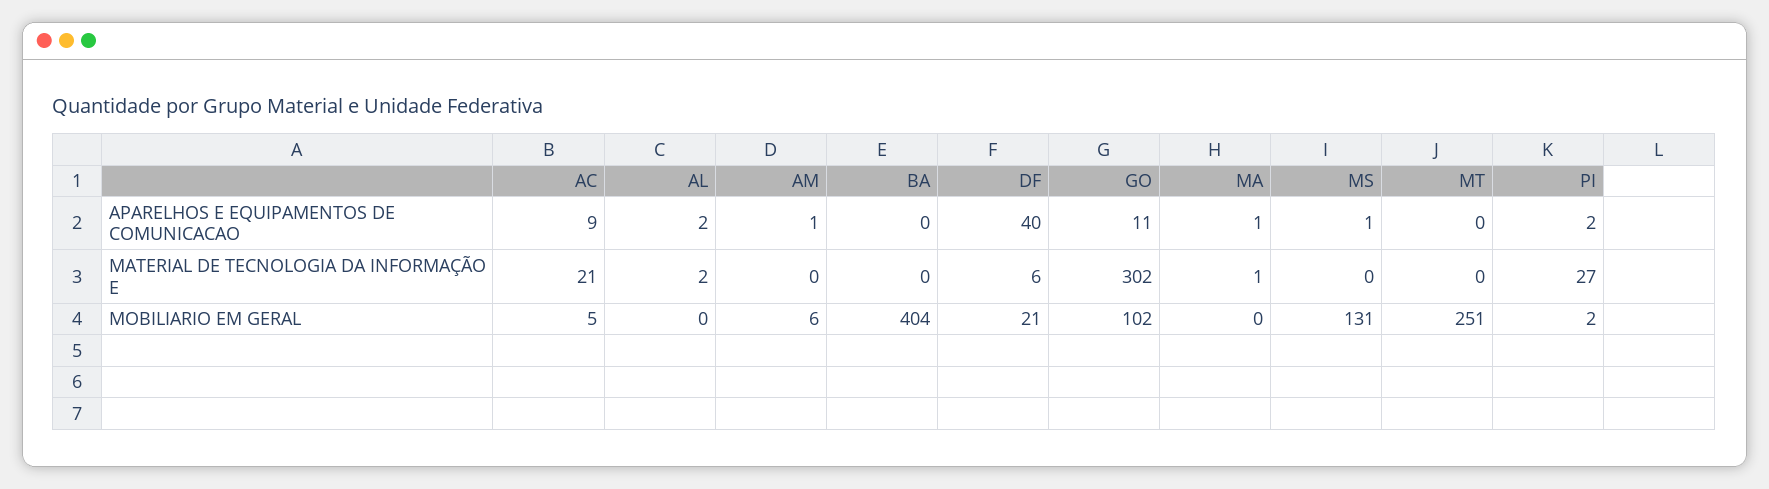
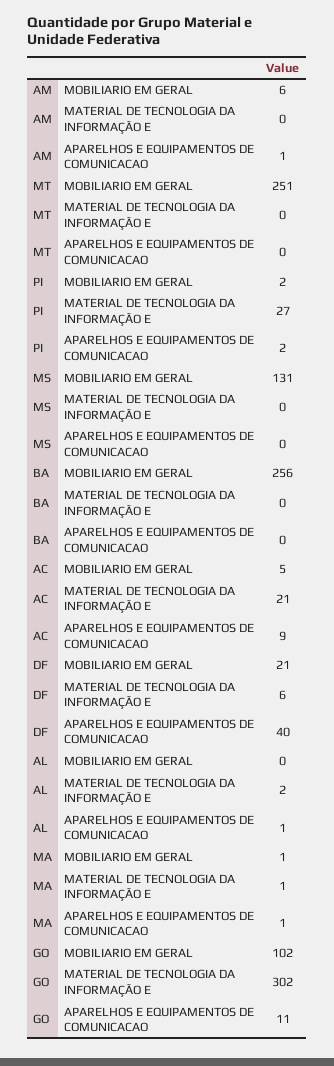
AL, APARELHOS E EQUIPAMENTOS DE COMUNICACAO: 2 -> 1
MS, APARELHOS E EQUIPAMENTOS DE COMUNICACAO: 1 -> 0
BA, MOBILIARIO EM GERAL: 404 -> 256
MA, MOBILIARIO EM GERAL: 0 -> 1

